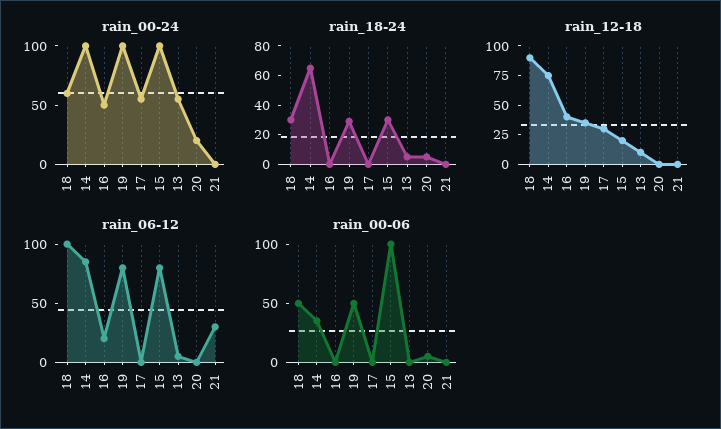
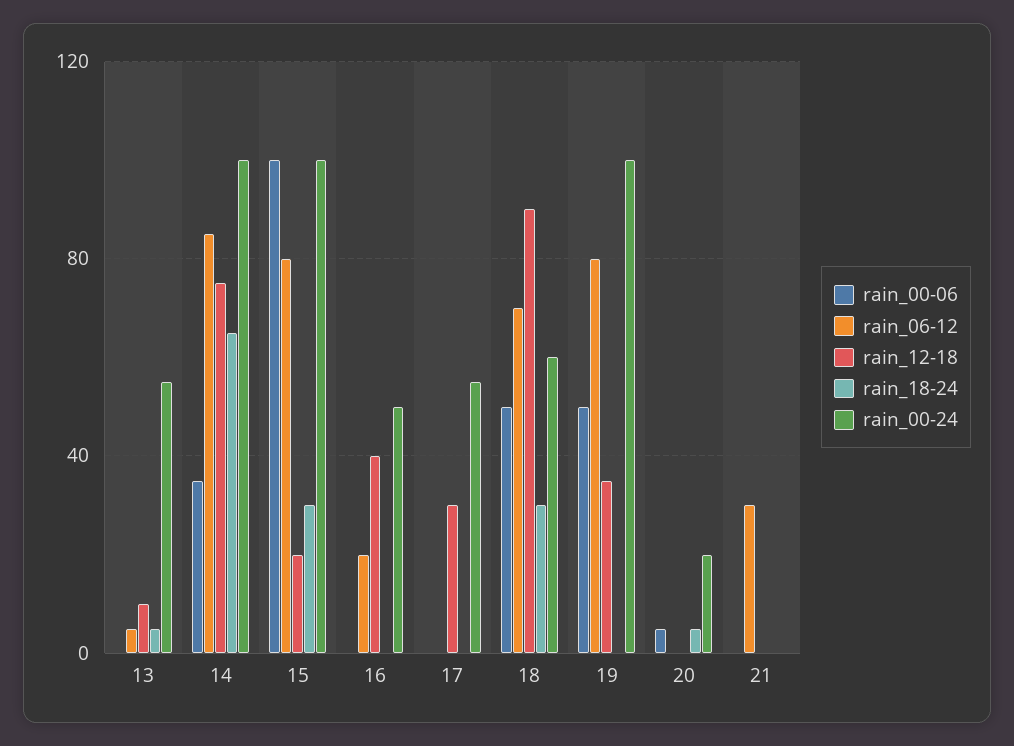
rain_18-24, 19: 30 -> 0
rain_06-12, 18: 100 -> 70

